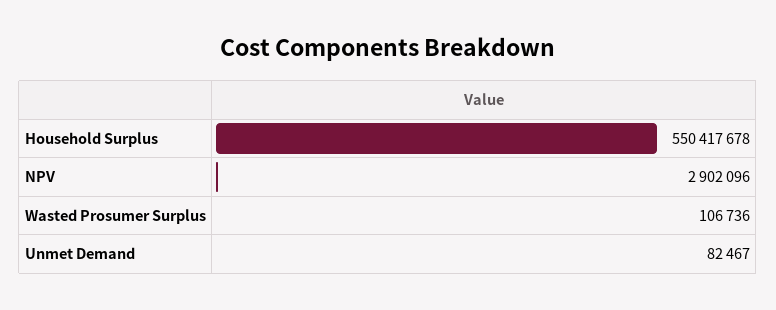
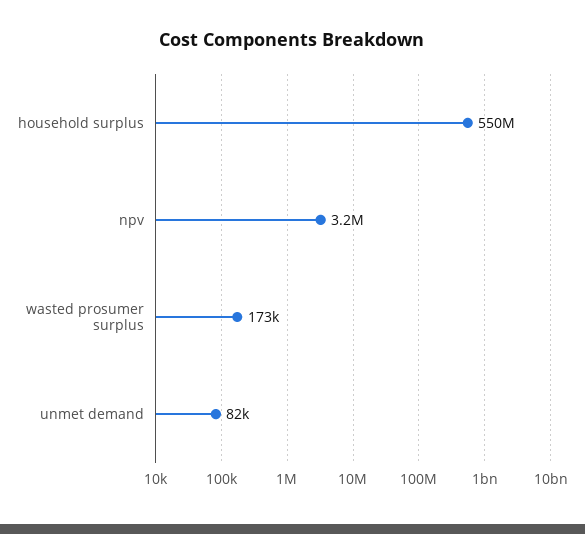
NPV: 2902096 -> 3200000
Wasted Prosumer Surplus: 106736 -> 173000

